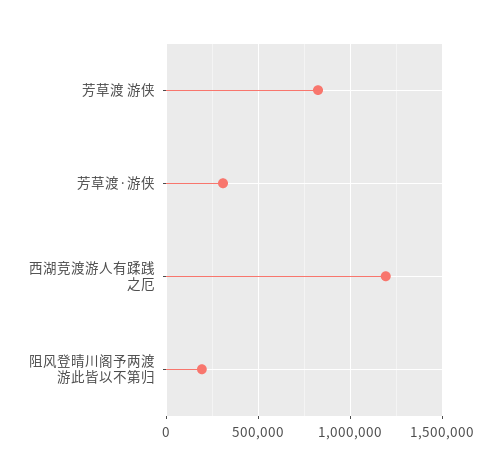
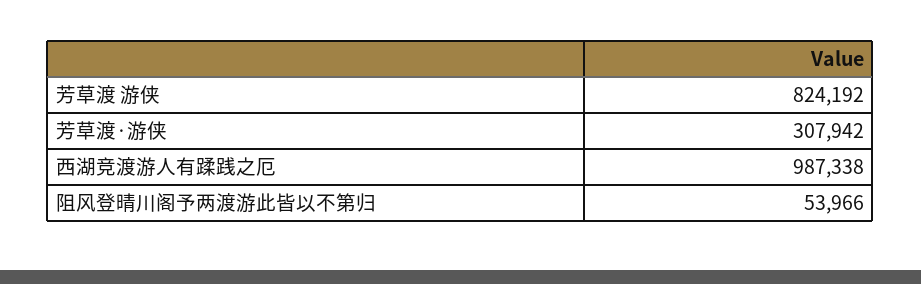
西湖竞渡游人有蹂践之厄: 1200000 -> 987338
阻风登晴川阁予两渡游此皆以不第归: 200000 -> 53966

